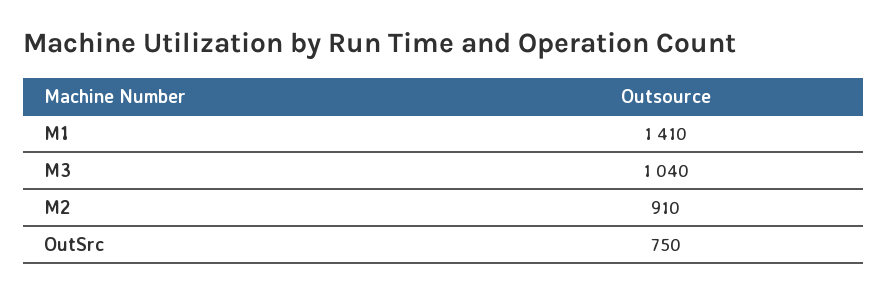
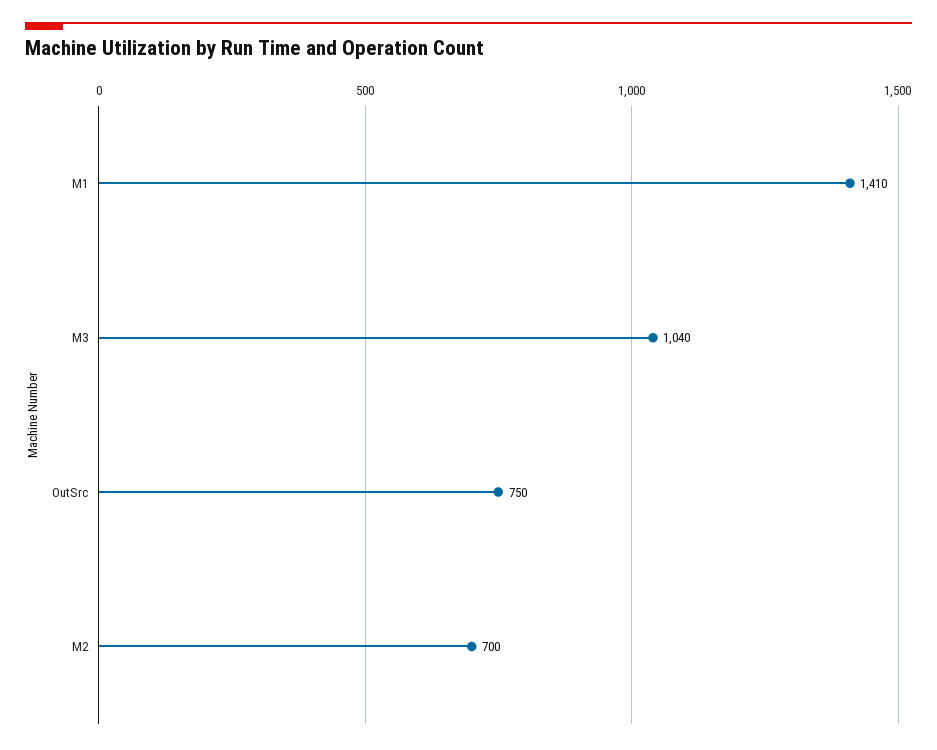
M2: 910 -> 700

